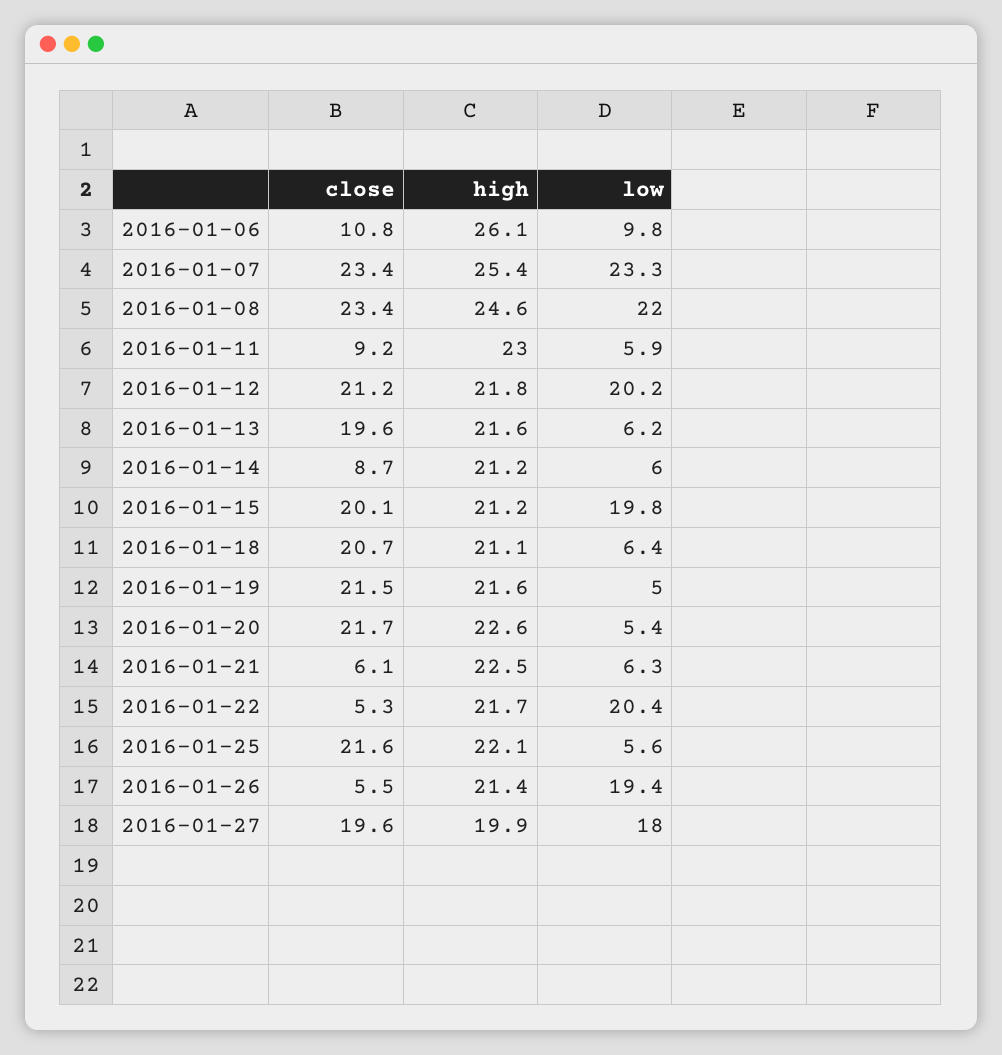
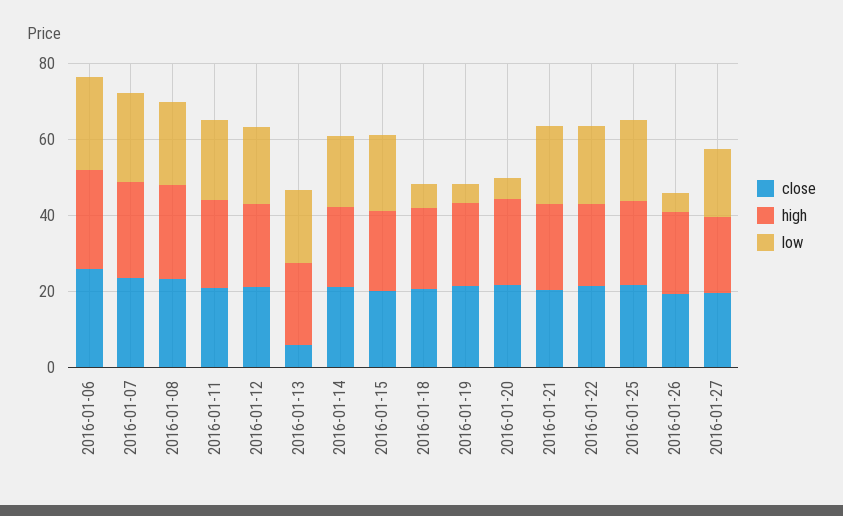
close, 2016-01-06: 10.8 -> 25
low, 2016-01-06: 9.8 -> 25
close, 2016-01-11: 9.2 -> 20
low, 2016-01-11: 5.9 -> 20
close, 2016-01-13: 19.6 -> 5
low, 2016-01-13: 6.2 -> 20
close, 2016-01-14: 8.7 -> 20
low, 2016-01-14: 6 -> 20
close, 2016-01-21: 6.1 -> 20
low, 2016-01-21: 6.3 -> 20
close, 2016-01-22: 5.3 -> 20
low, 2016-01-25: 5.6 -> 20
close, 2016-01-26: 5.5 -> 20
low, 2016-01-26: 19.4 -> 5

